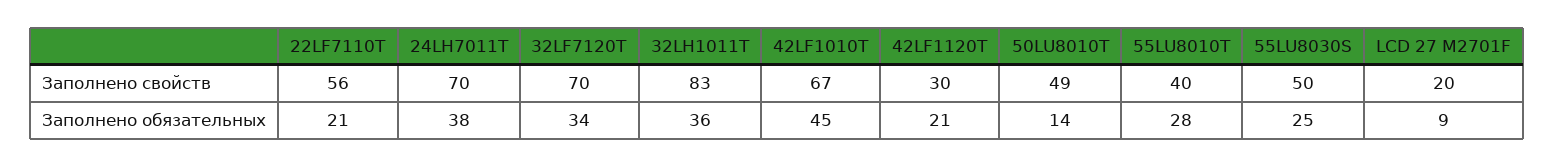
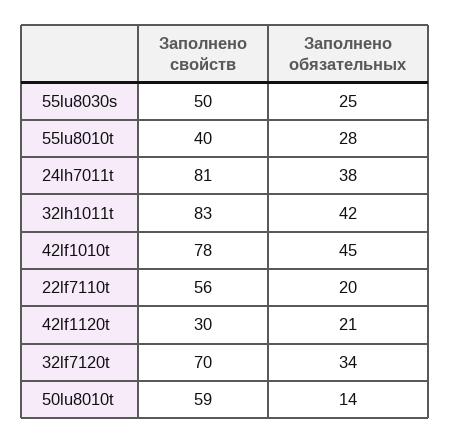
24LH7011T, Заполнено свойств: 70 -> 81
42LF1010T, Заполнено свойств: 67 -> 78
50LU8010T, Заполнено свойств: 49 -> 59
LCD 27 M2701F, Заполнено свойств: 20 -> none
22LF7110T, Заполнено обязательных: 21 -> 20
32LH1011T, Заполнено обязательных: 36 -> 42
LCD 27 M2701F, Заполнено обязательных: 9 -> none

